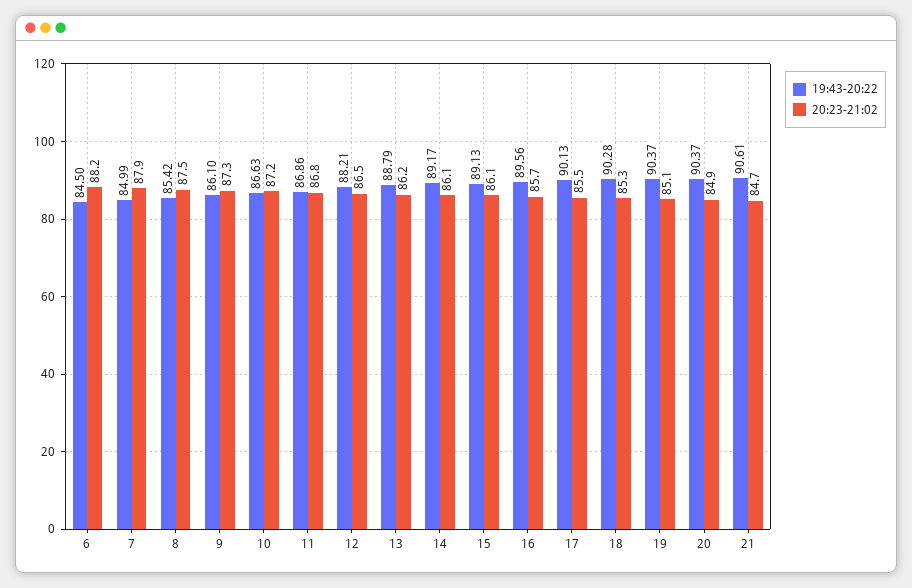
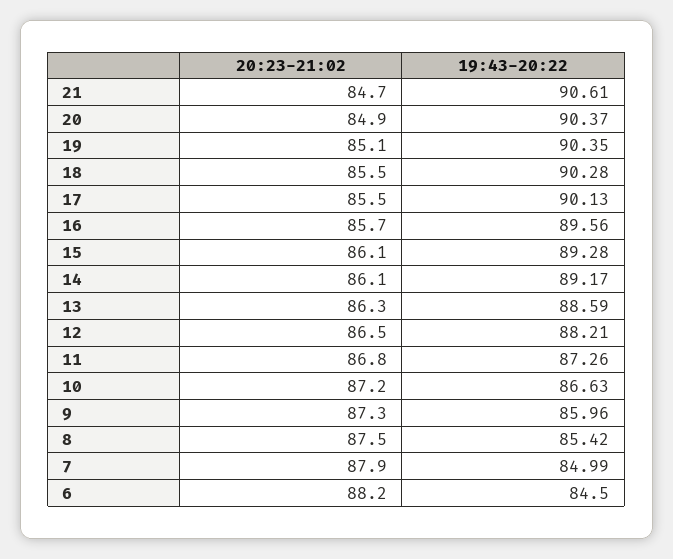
19:43-20:22, 9: 86.1 -> 85.96
19:43-20:22, 11: 86.86 -> 87.26
19:43-20:22, 13: 88.79 -> 88.59
20:23-21:02, 13: 86.2 -> 86.3
19:43-20:22, 15: 89.13 -> 89.28
20:23-21:02, 18: 85.3 -> 85.5
19:43-20:22, 19: 90.37 -> 90.35

